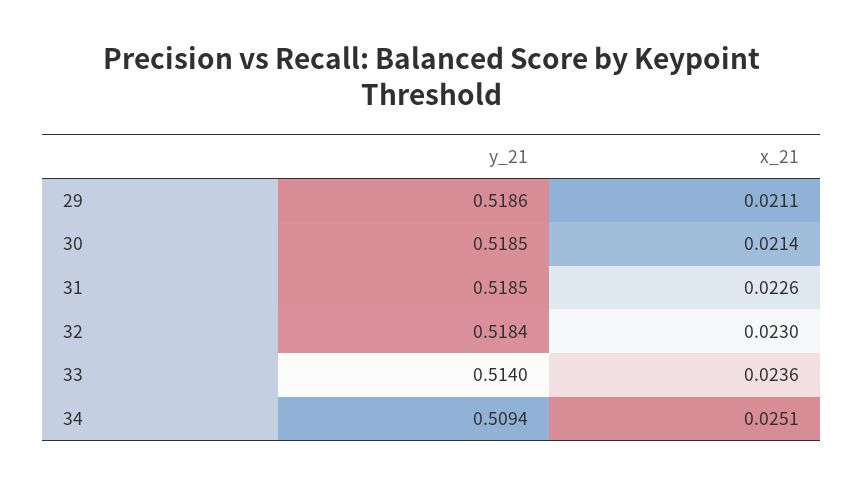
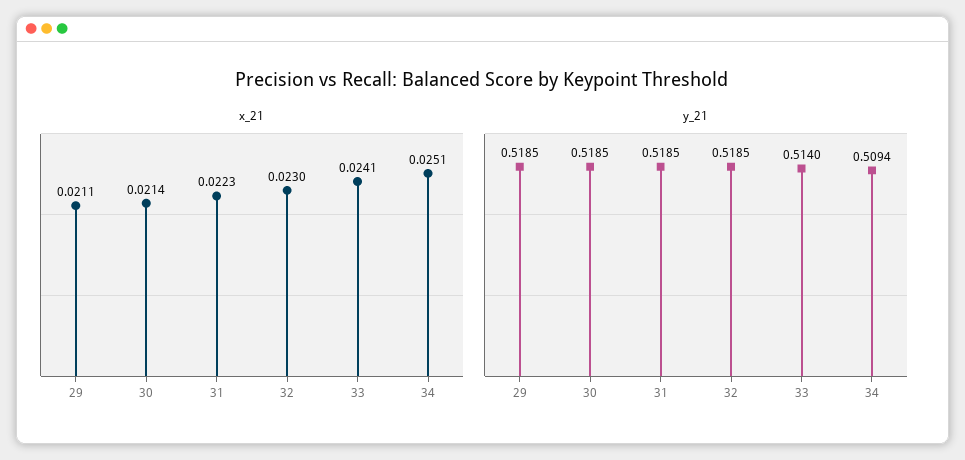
y_21, 29: 0.5186 -> 0.5185
x_21, 31: 0.0226 -> 0.0223
y_21, 32: 0.5184 -> 0.5185
x_21, 33: 0.0236 -> 0.0241

